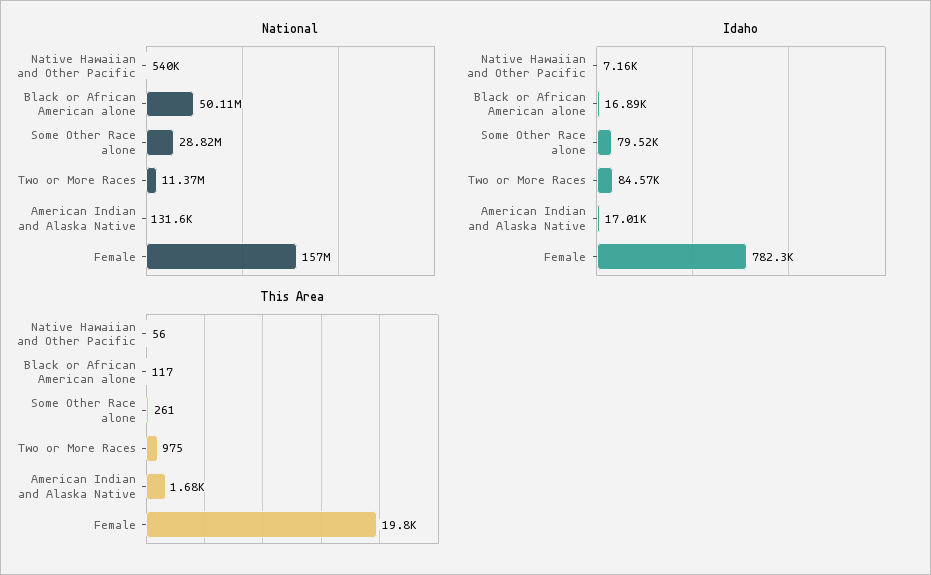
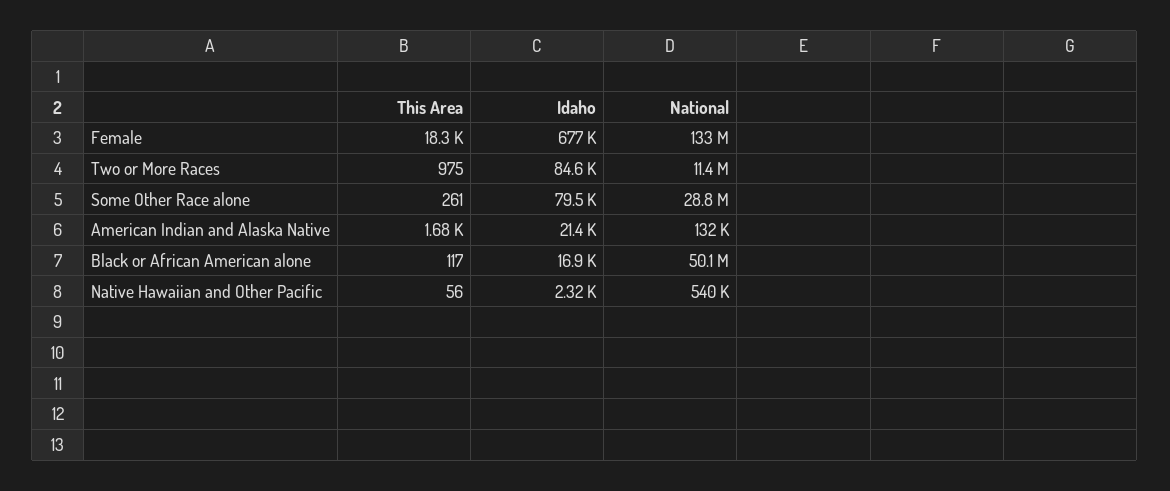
National, Female: 157000000 -> 133000000
Idaho, Native Hawaiian and Other Pacific: 7160 -> 2320
Idaho, American Indian and Alaska Native: 17010 -> 21400
Idaho, Female: 782300 -> 677000
This Area, Female: 19800 -> 18300

